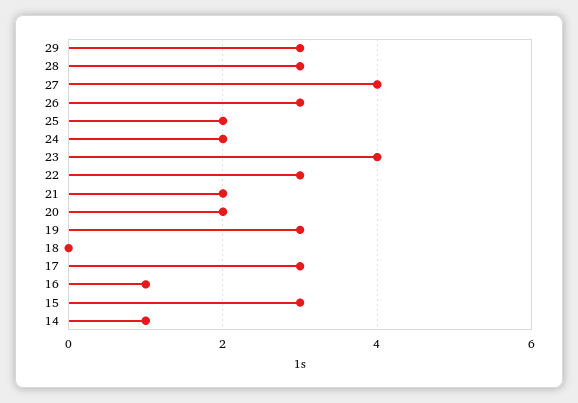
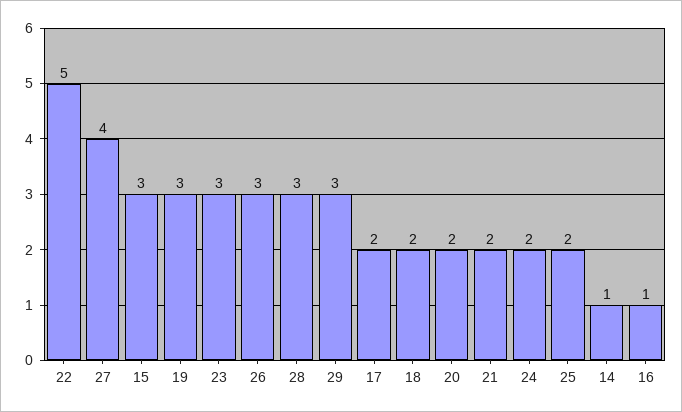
23: 4 -> 3
22: 3 -> 5
18: 0 -> 2
17: 3 -> 2

